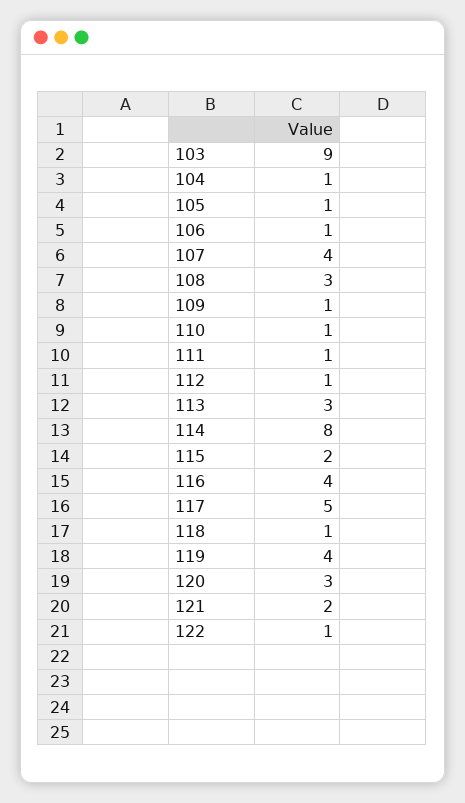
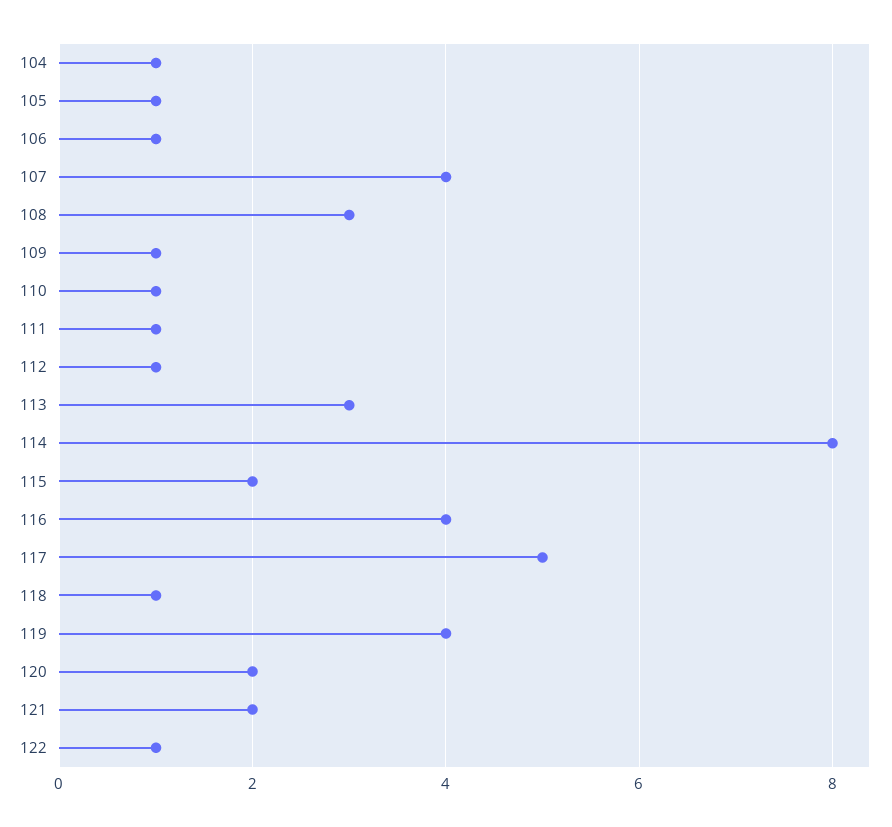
103: 9 -> none
120: 3 -> 2

